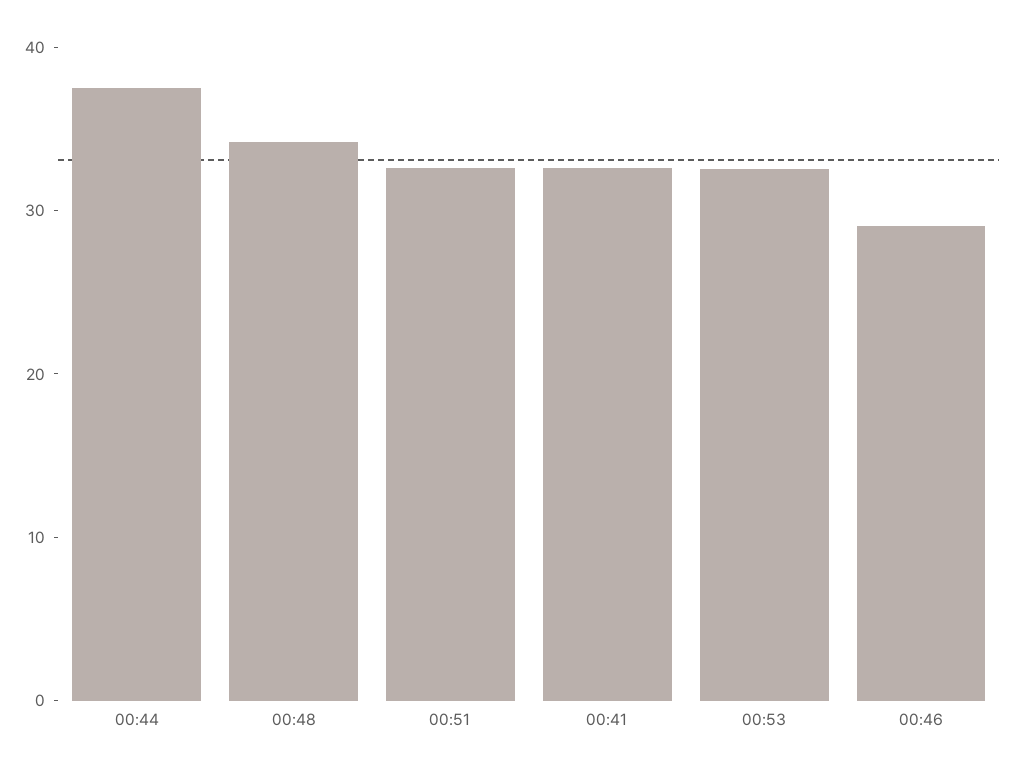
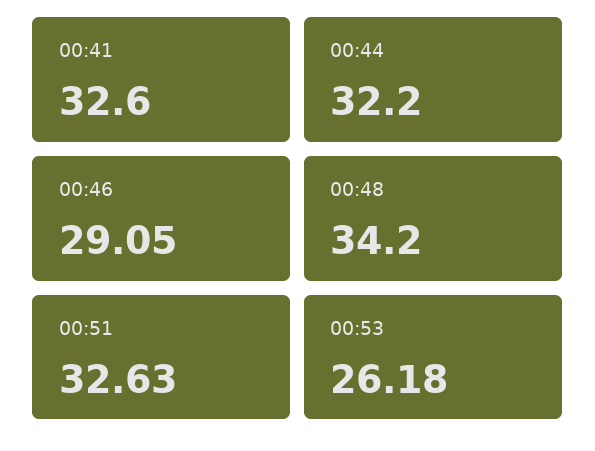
00:44: 38 -> 32.2
00:53: 32 -> 26.18

